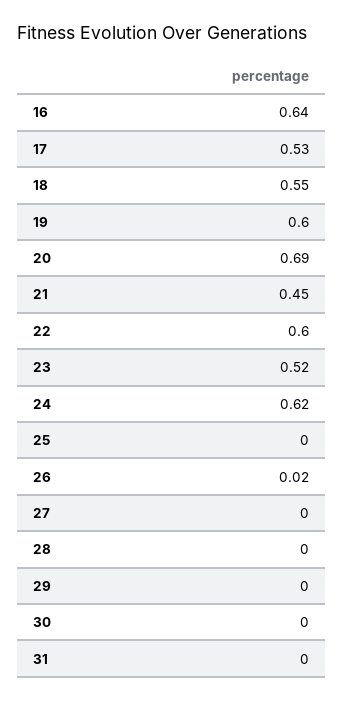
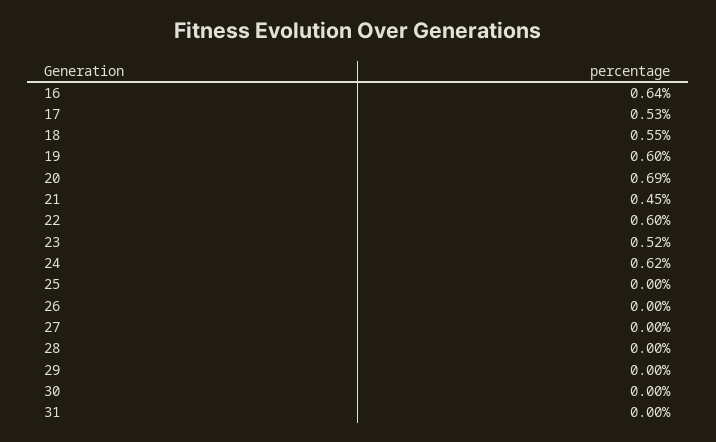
26: 0.02 -> 0

